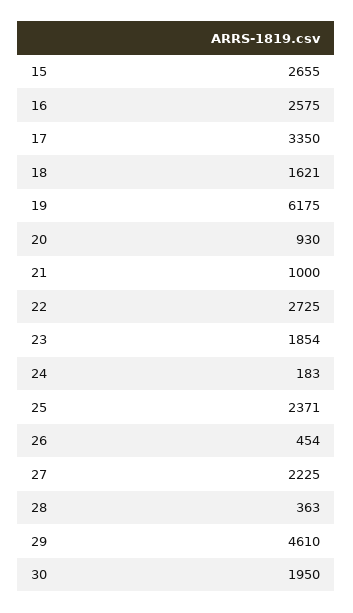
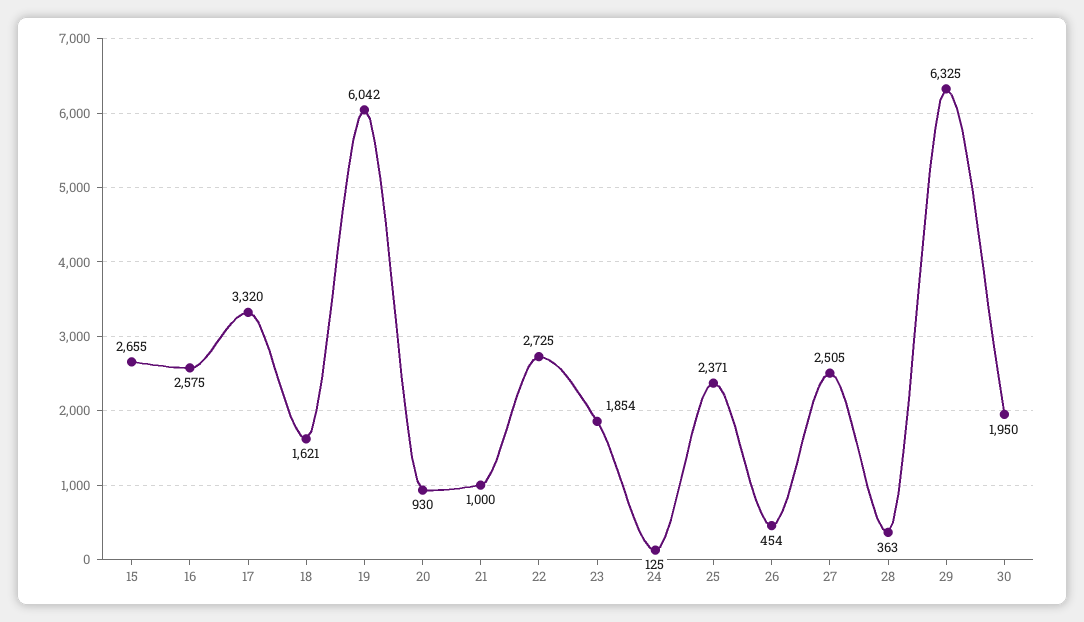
17: 3350 -> 3320
19: 6175 -> 6042
24: 183 -> 125
27: 2225 -> 2505
29: 4610 -> 6325

